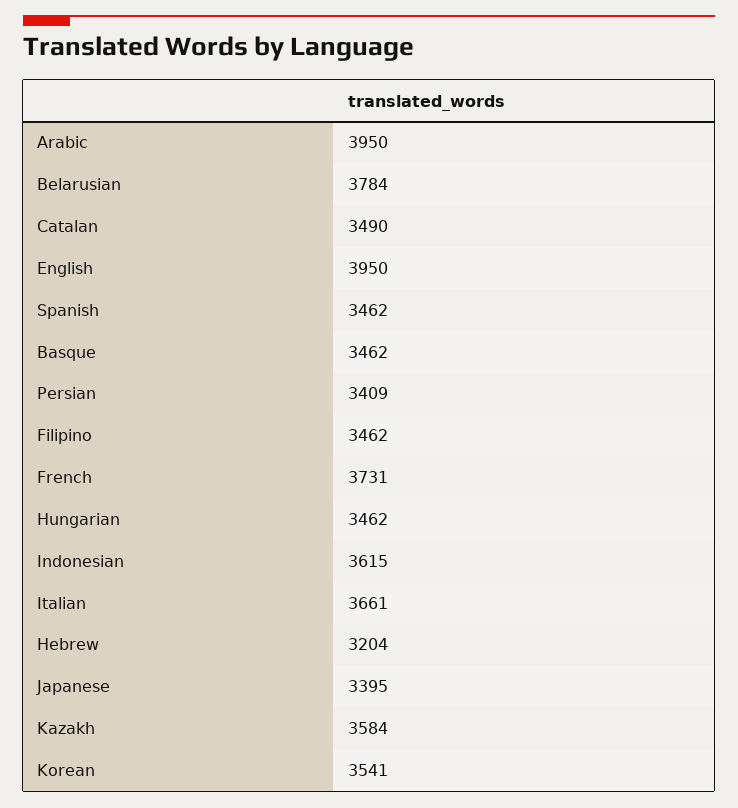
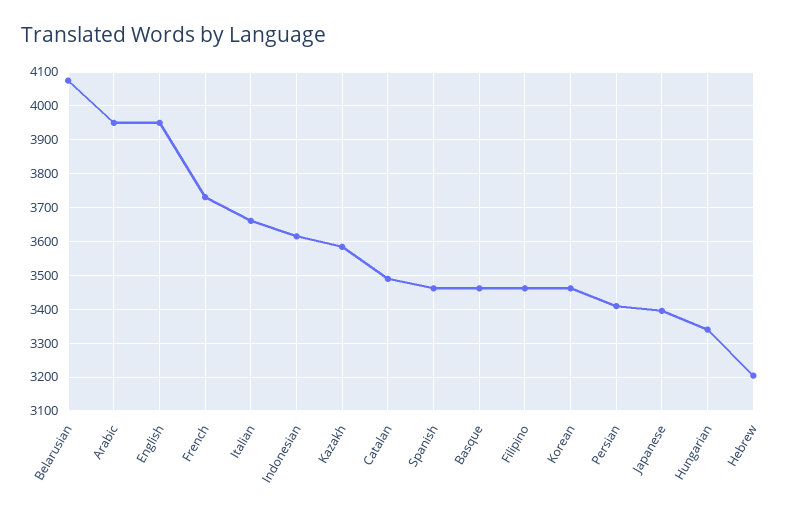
Belarusian: 3784 -> 4080
Hungarian: 3462 -> 3340
Korean: 3541 -> 3460

